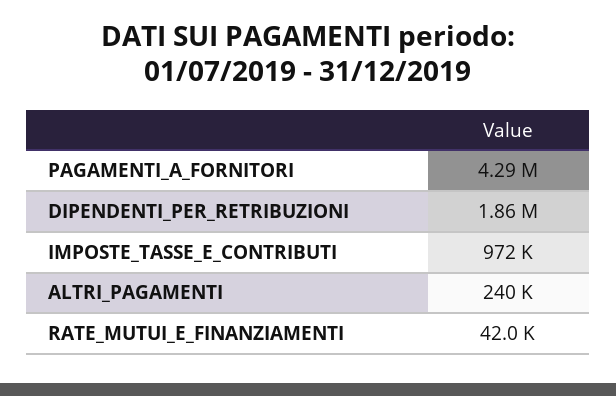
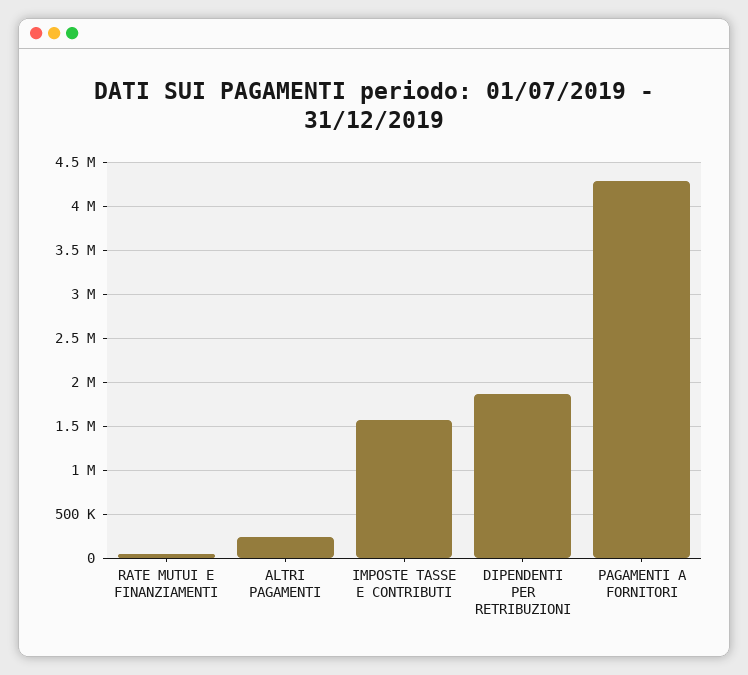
IMPOSTE_TASSE_E_CONTRIBUTI: 972000 -> 1600000

